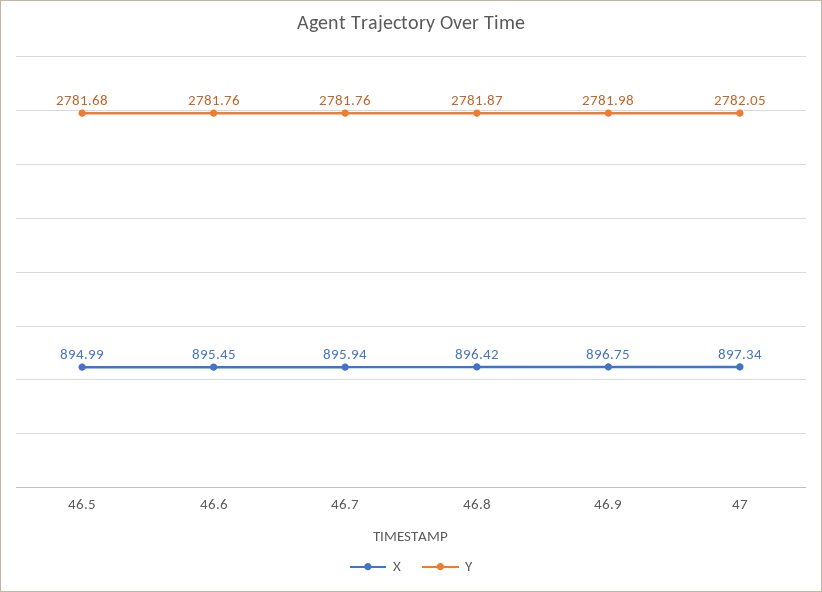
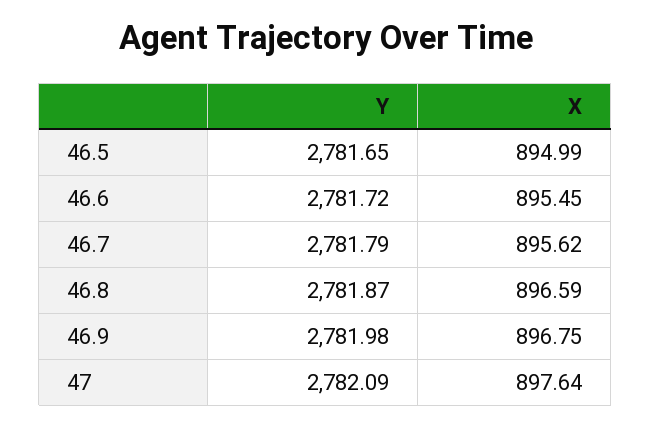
Y, 46.5: 2781.68 -> 2781.65
Y, 46.6: 2781.76 -> 2781.72
X, 46.7: 895.94 -> 895.62
Y, 46.7: 2781.76 -> 2781.79
X, 46.8: 896.42 -> 896.59
X, 47: 897.34 -> 897.64
Y, 47: 2782.05 -> 2782.09

